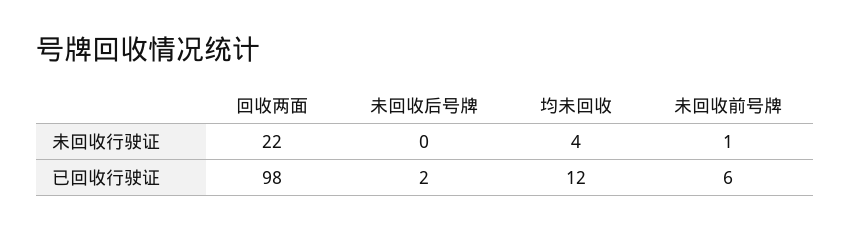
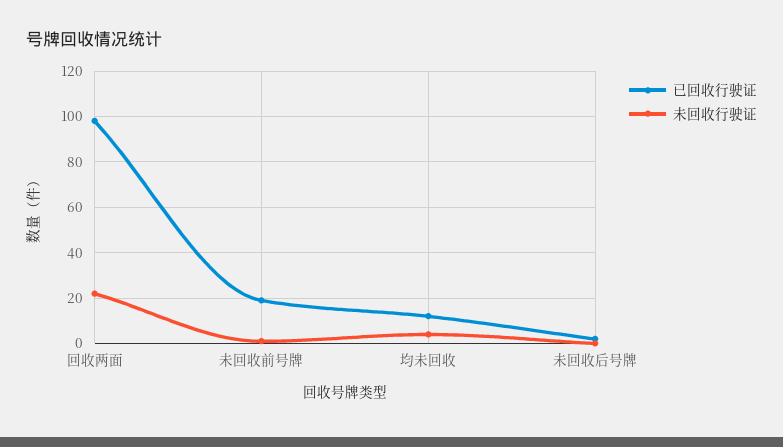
已回收行驶证, 未回收前号牌: 6 -> 20

